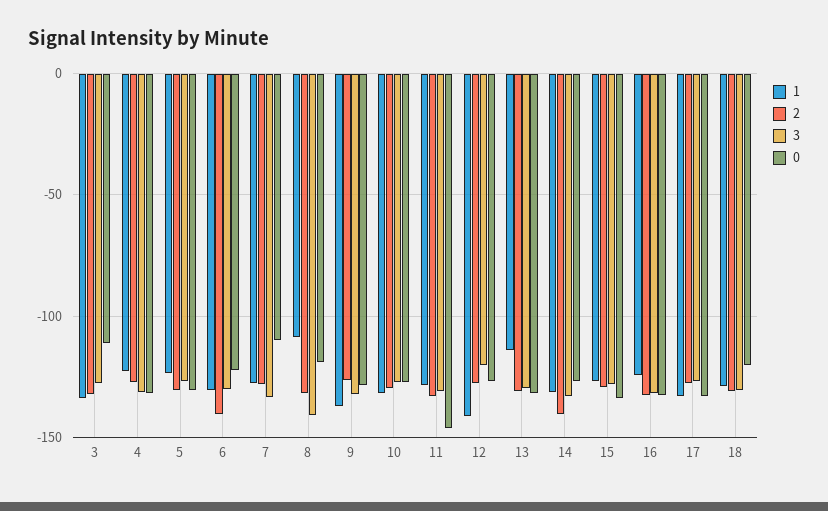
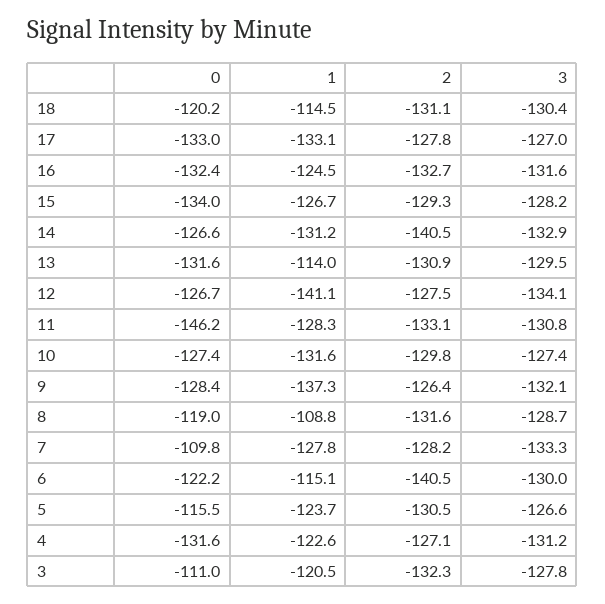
1, 3: -135 -> -120.5
0, 5: -130 -> -115.5
1, 6: -130 -> -115.1
3, 8: -140 -> -128.7
3, 12: -120 -> -134.1
1, 18: -130 -> -114.5

